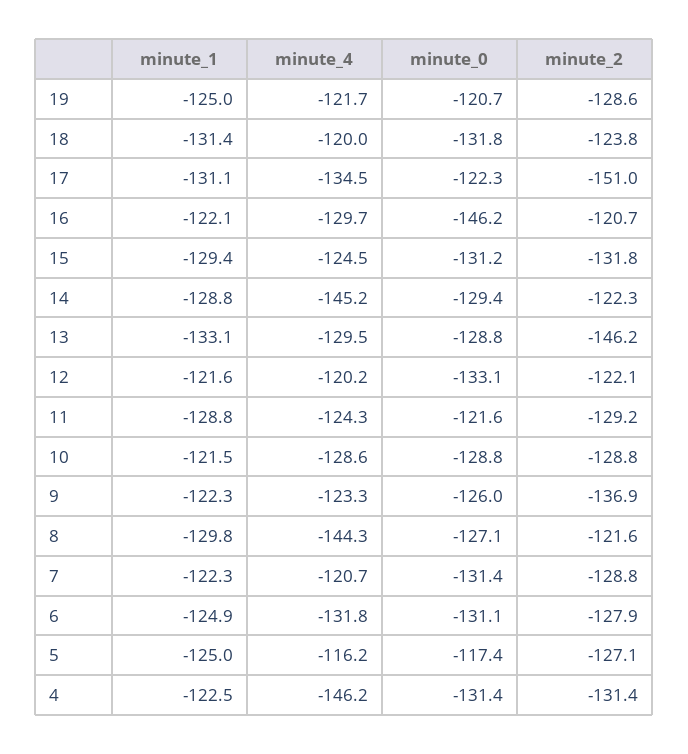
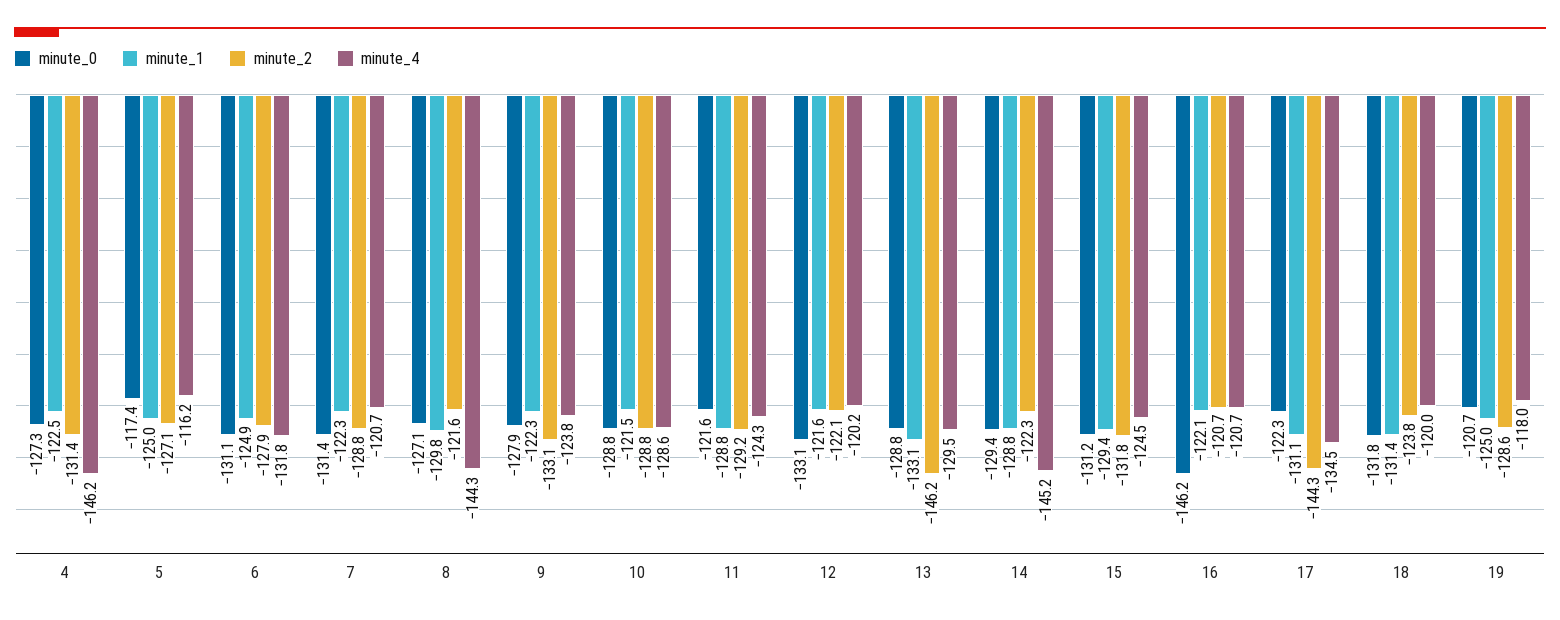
minute_4, 19: -121.7 -> -118
minute_2, 17: -151 -> -144.3
minute_4, 16: -129.7 -> -120.7
minute_4, 9: -123.3 -> -123.8
minute_0, 9: -126 -> -127.9
minute_2, 9: -136.9 -> -133.1
minute_0, 4: -131.4 -> -127.3

